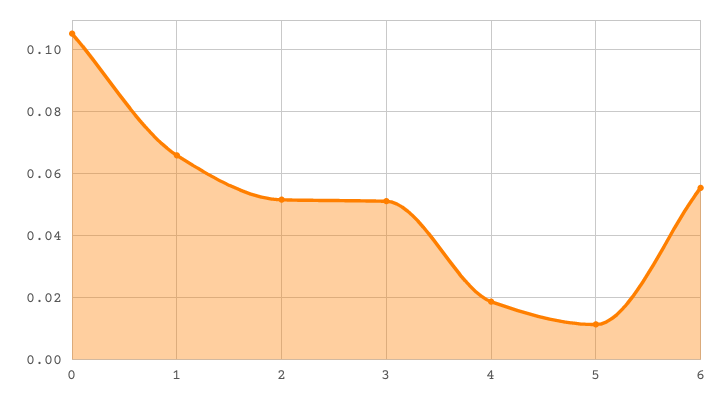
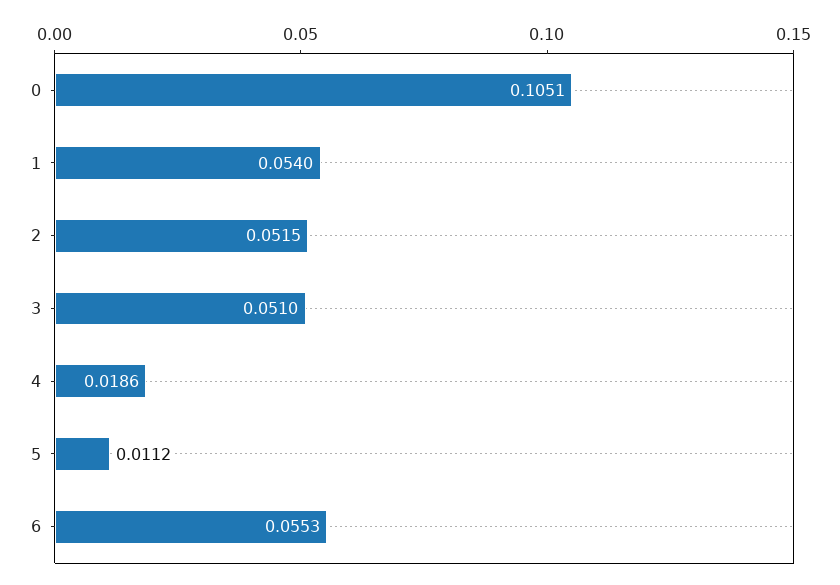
1: 0.066 -> 0.054

